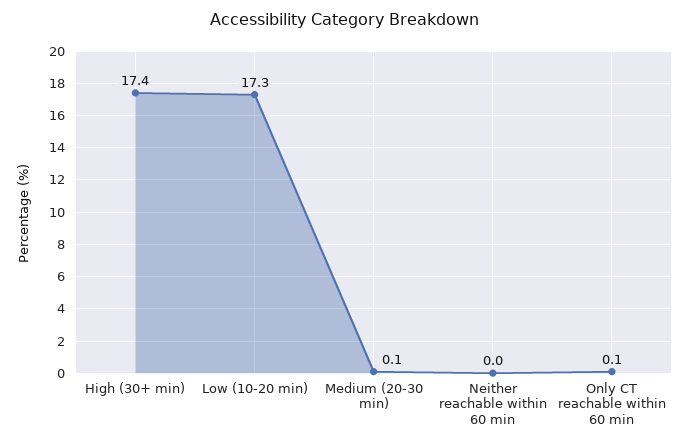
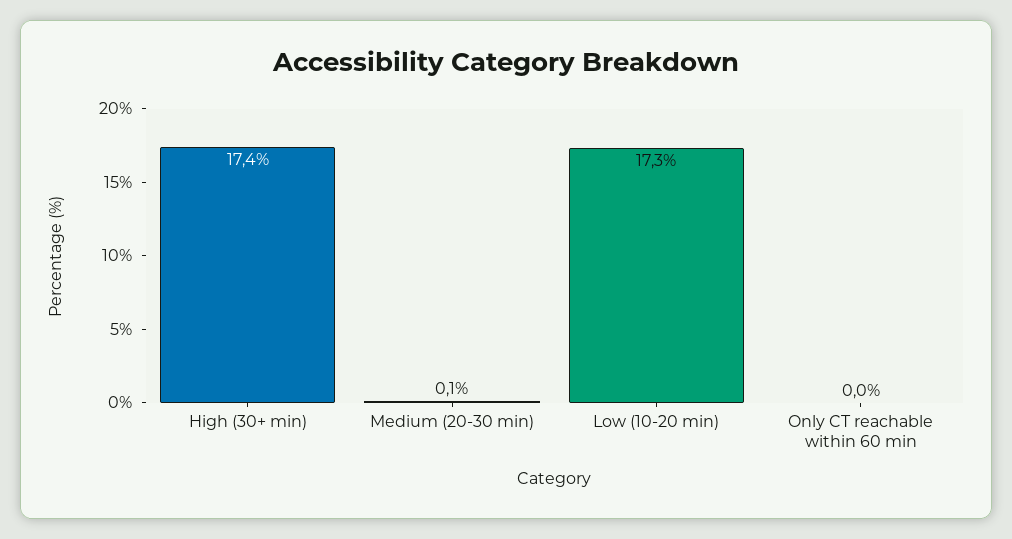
Neither reachable within 60 min: 0 -> none
Only CT reachable within 60 min: 0.1 -> 0

